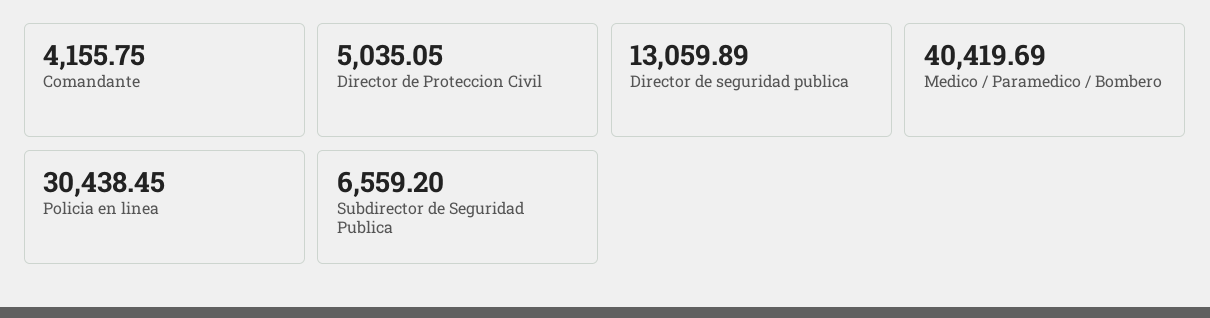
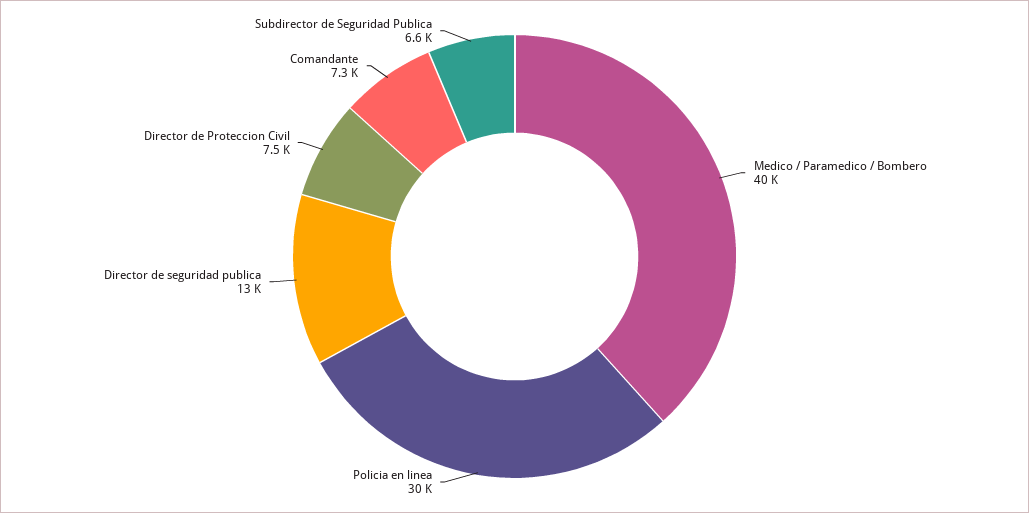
Comandante: 4155.75 -> 7300
Director de Proteccion Civil: 5035.05 -> 7500

